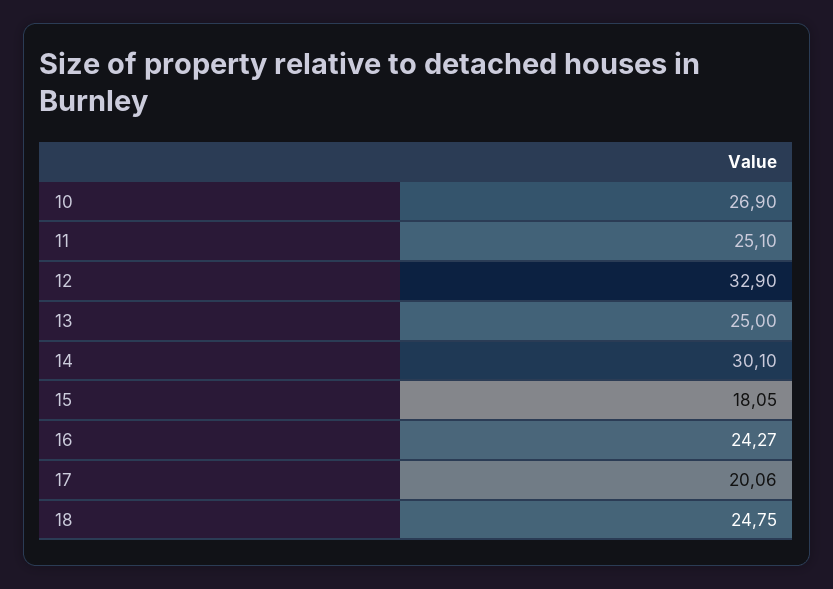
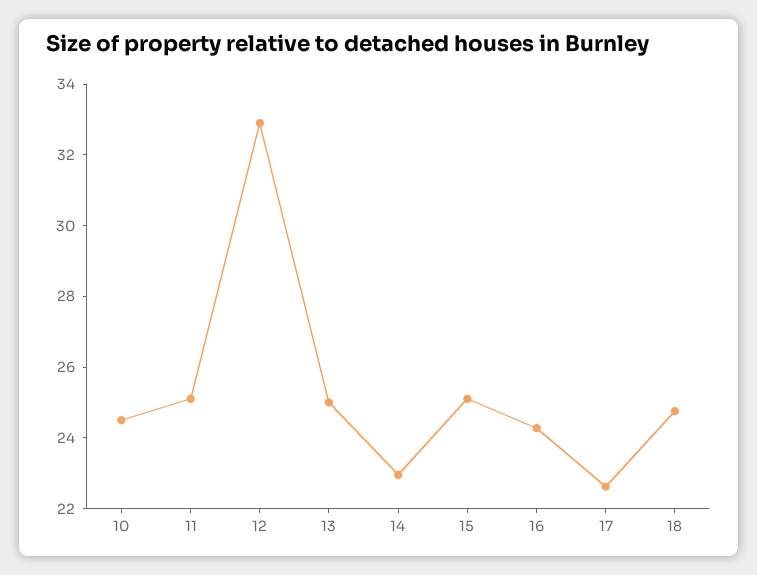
10: 26.9 -> 24.5
14: 30.1 -> 23
15: 18.05 -> 25
17: 20.06 -> 22.5

